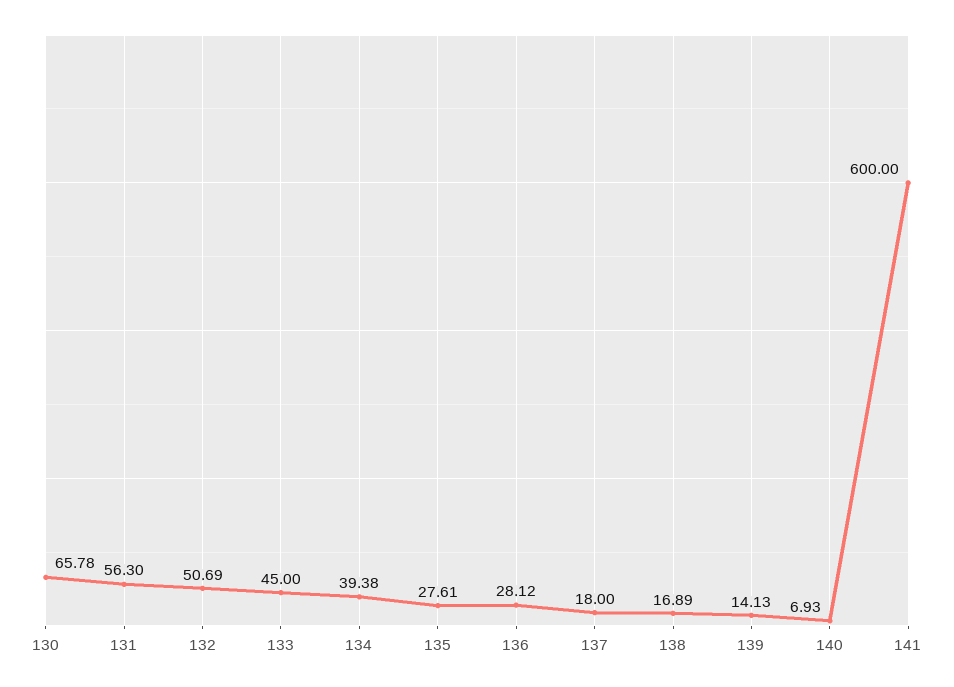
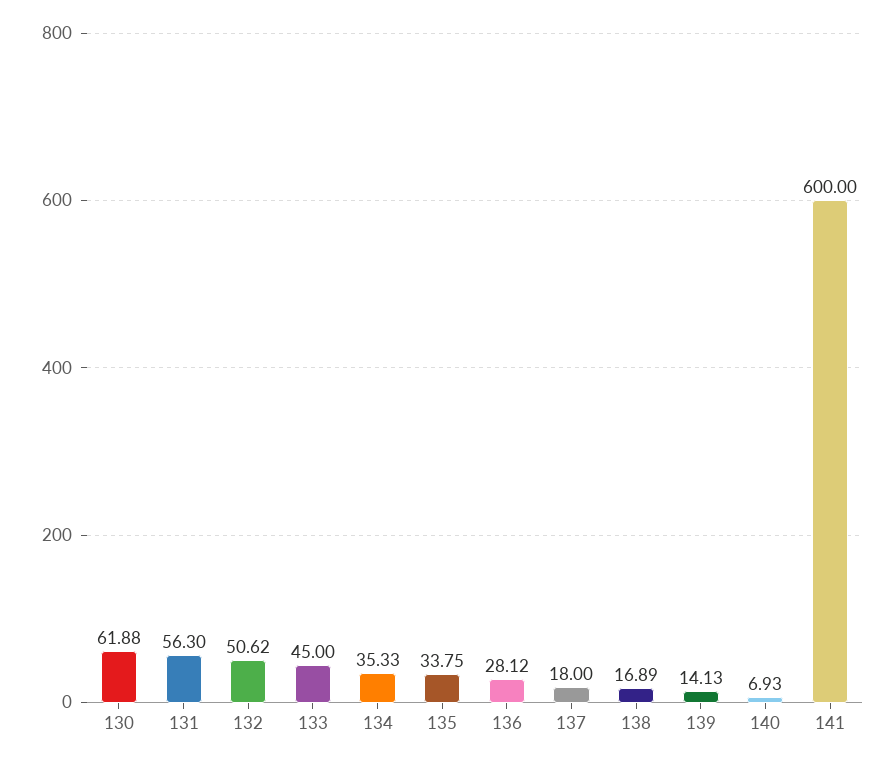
130: 65.78 -> 61.88
132: 50.69 -> 50.62
134: 39.38 -> 35.33
135: 27.61 -> 33.75

